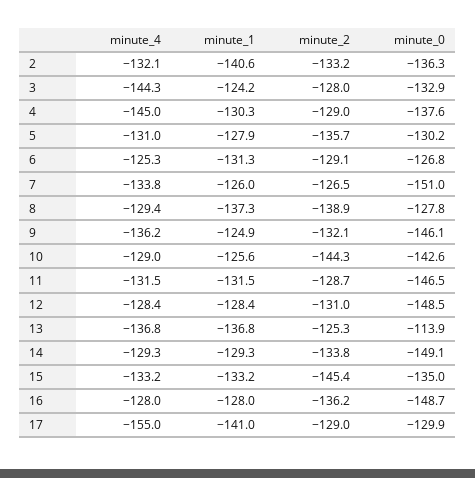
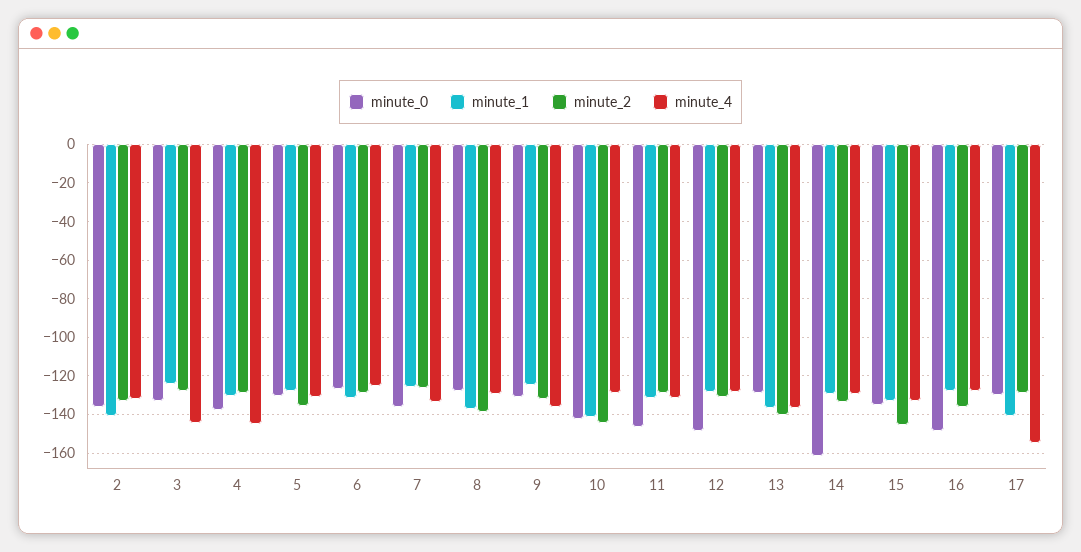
minute_0, 7: -151 -> -135
minute_0, 9: -146.1 -> -130
minute_1, 10: -125.6 -> -140
minute_2, 13: -125.3 -> -140
minute_0, 13: -113.9 -> -130
minute_0, 14: -149.1 -> -160

